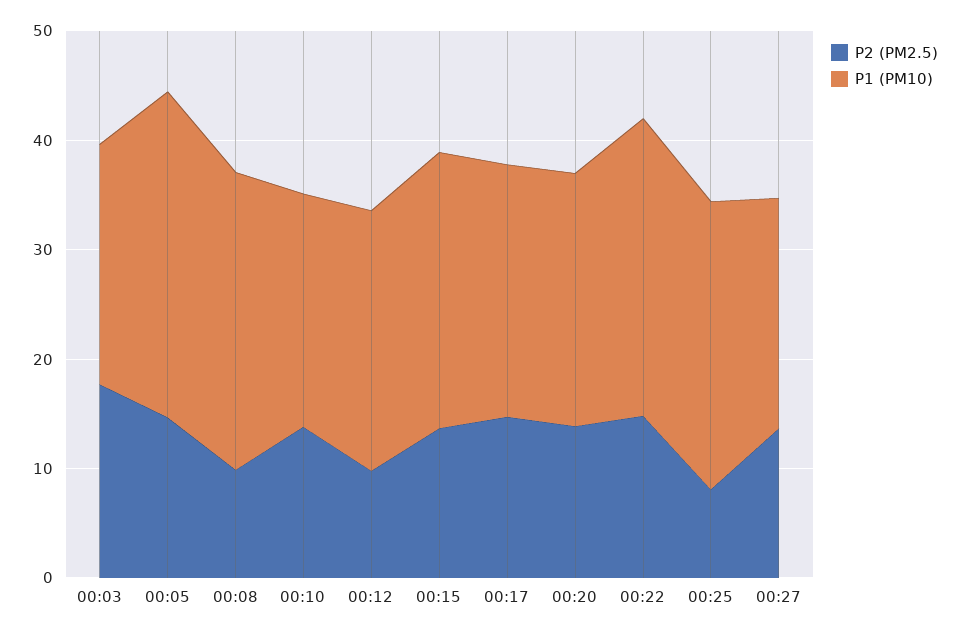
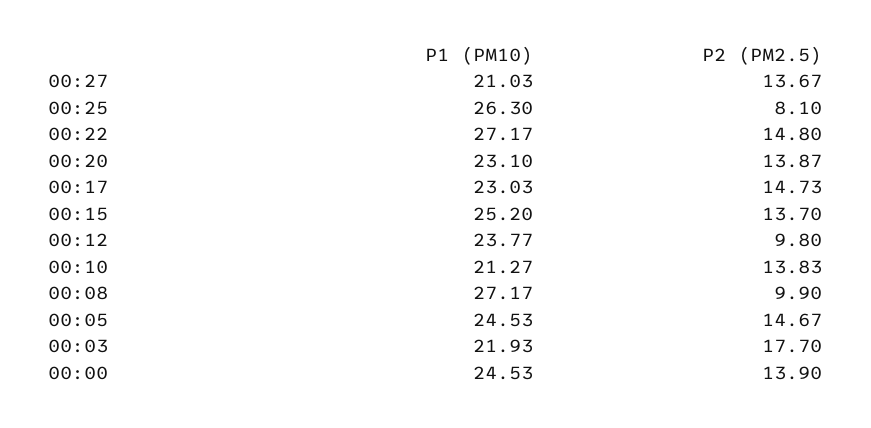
P1 (PM10), 00:05: 30 -> 24.53
P1 (PM10), 00:00: none -> 24.53
P2 (PM2.5), 00:00: none -> 13.9

